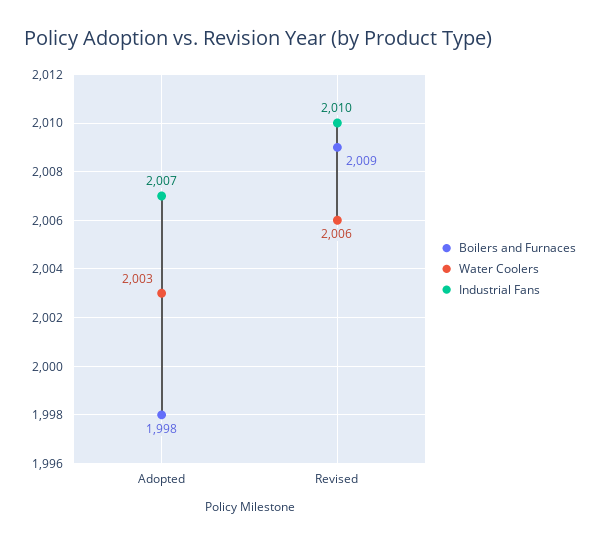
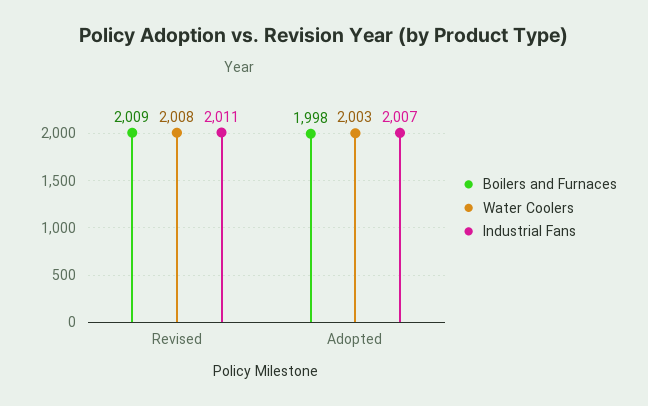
Water Coolers, Revised: 2006 -> 2008
Industrial Fans, Revised: 2010 -> 2011

